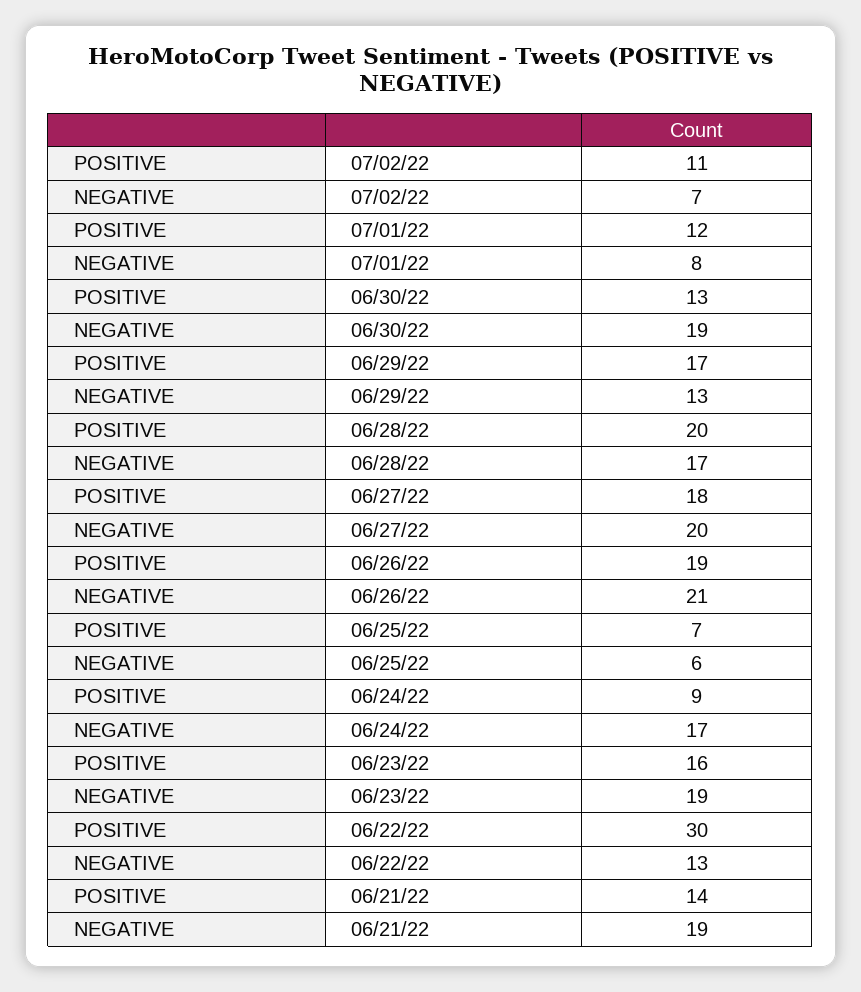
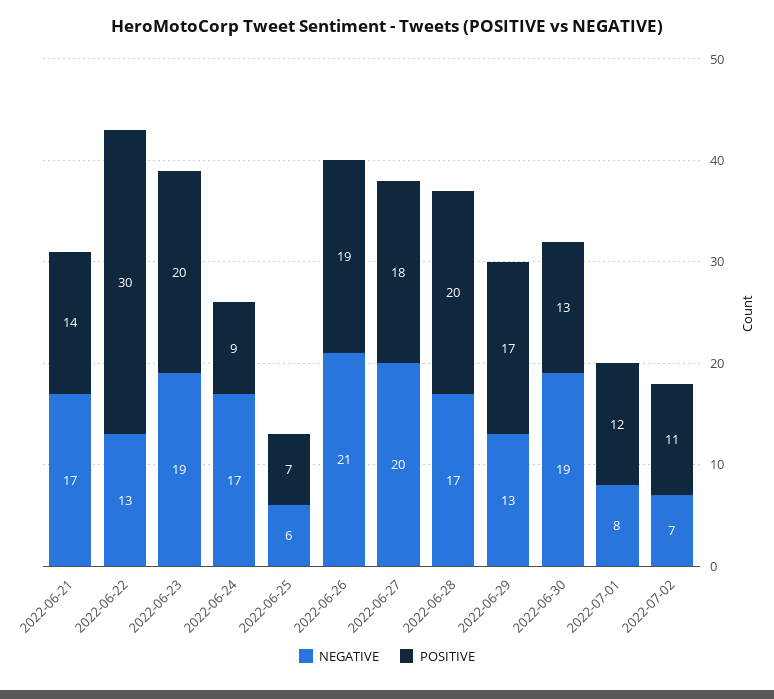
POSITIVE, 06/23/22: 16 -> 20
NEGATIVE, 06/21/22: 19 -> 17

